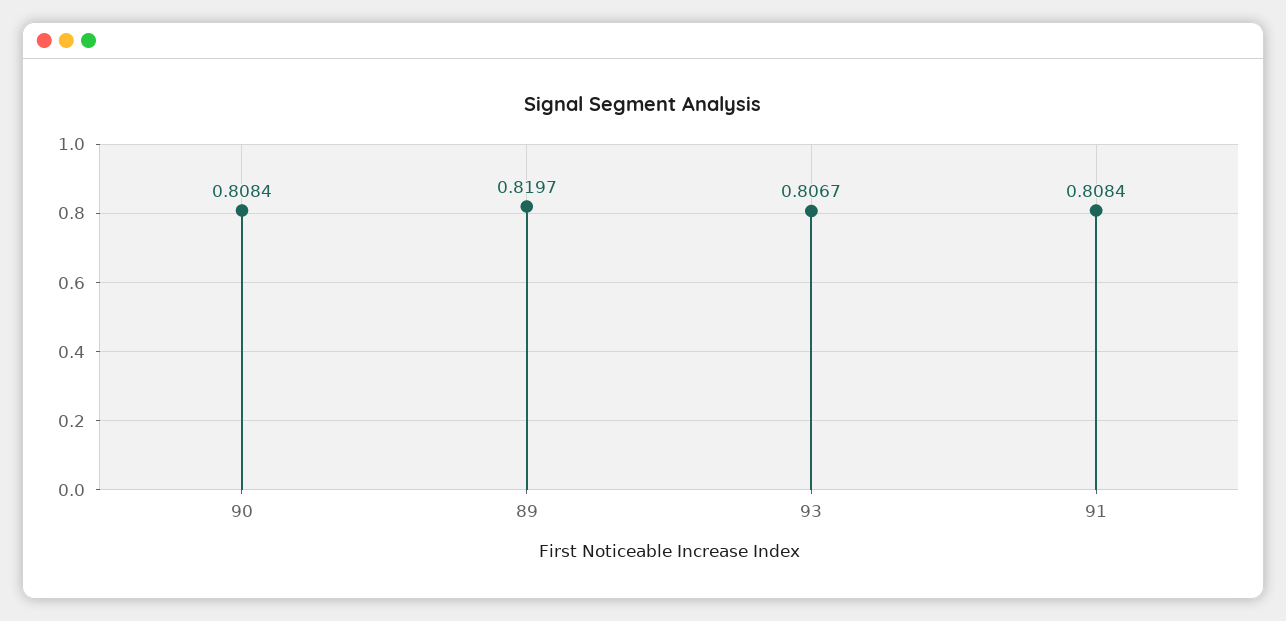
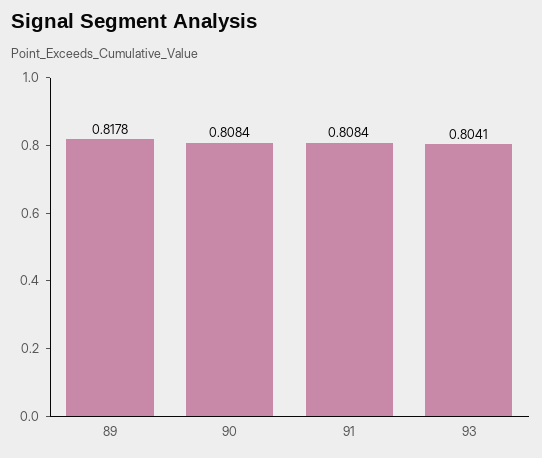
89: 0.8197 -> 0.8178
93: 0.8067 -> 0.8041

